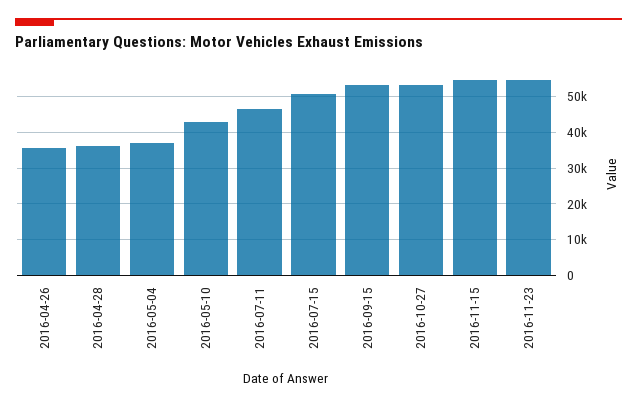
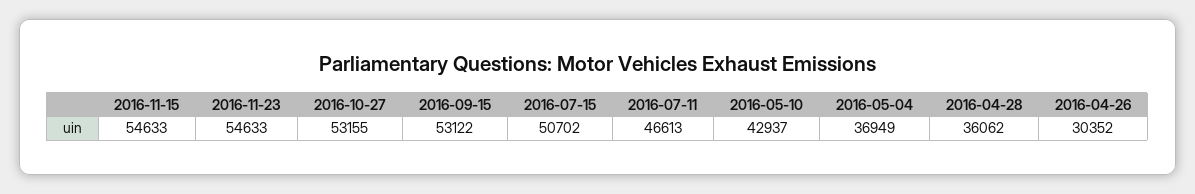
2016-04-26: 36000 -> 30352

